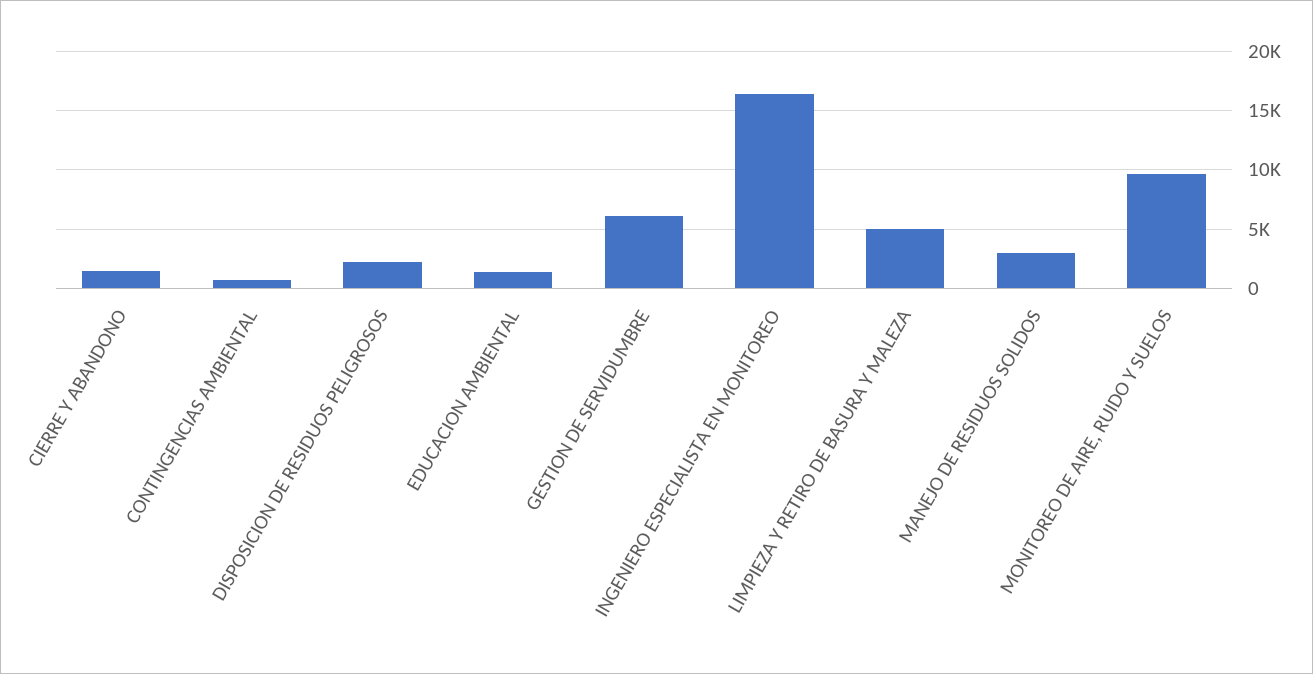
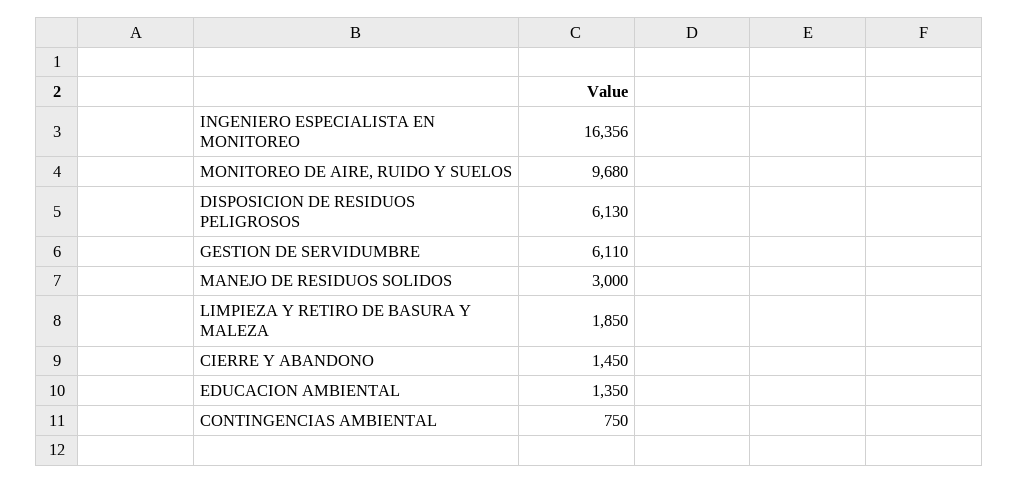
DISPOSICION DE RESIDUOS PELIGROSOS: 2000 -> 6130
LIMPIEZA Y RETIRO DE BASURA Y MALEZA: 5000 -> 1850

